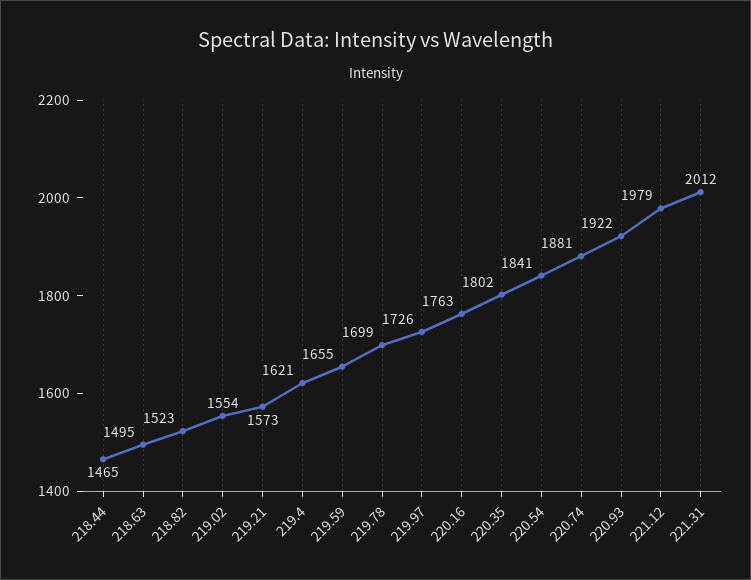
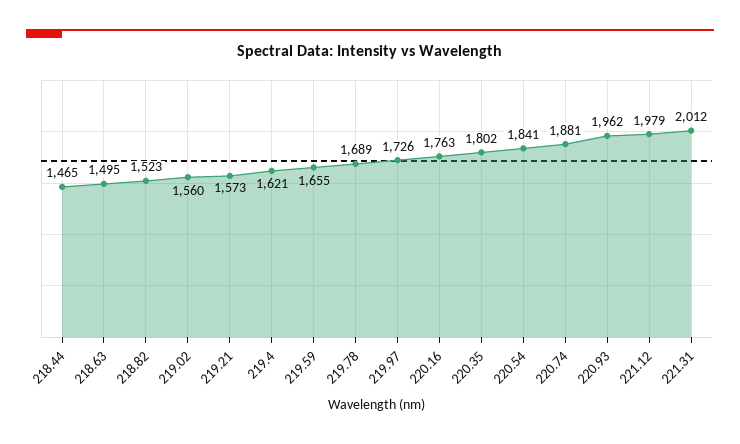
219.02: 1554 -> 1560
219.78: 1699 -> 1689
220.93: 1922 -> 1962

